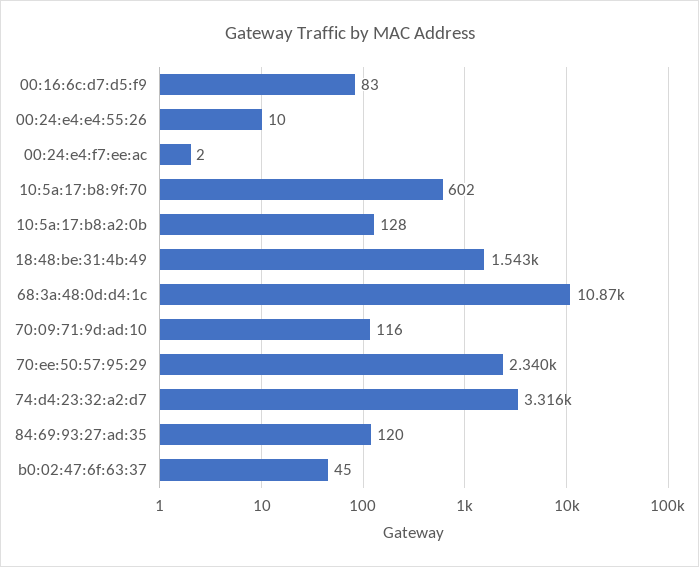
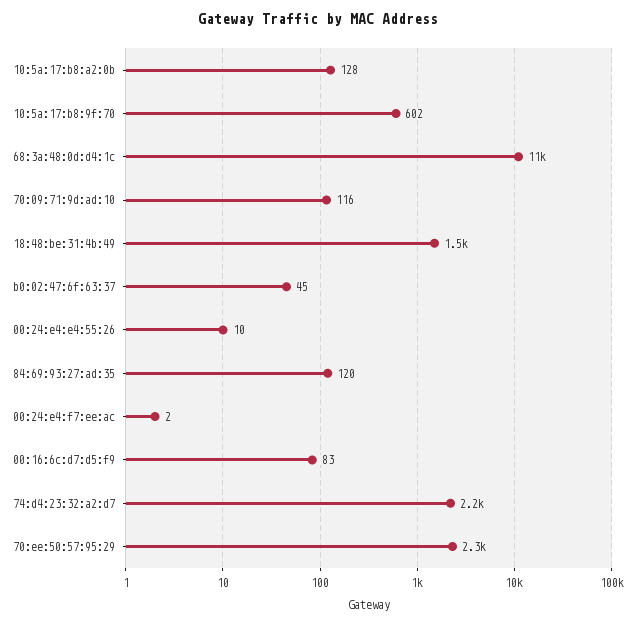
74:d4:23:32:a2:d7: 3316 -> 2200

